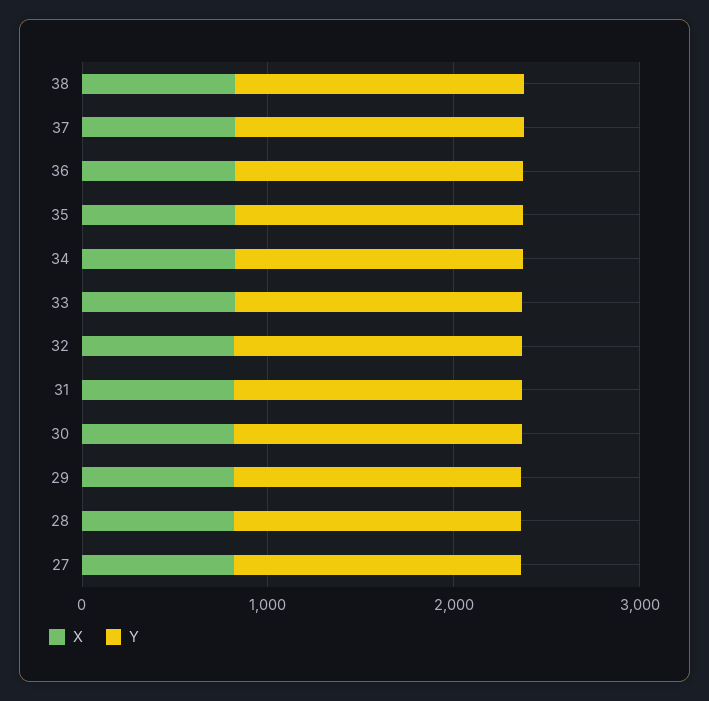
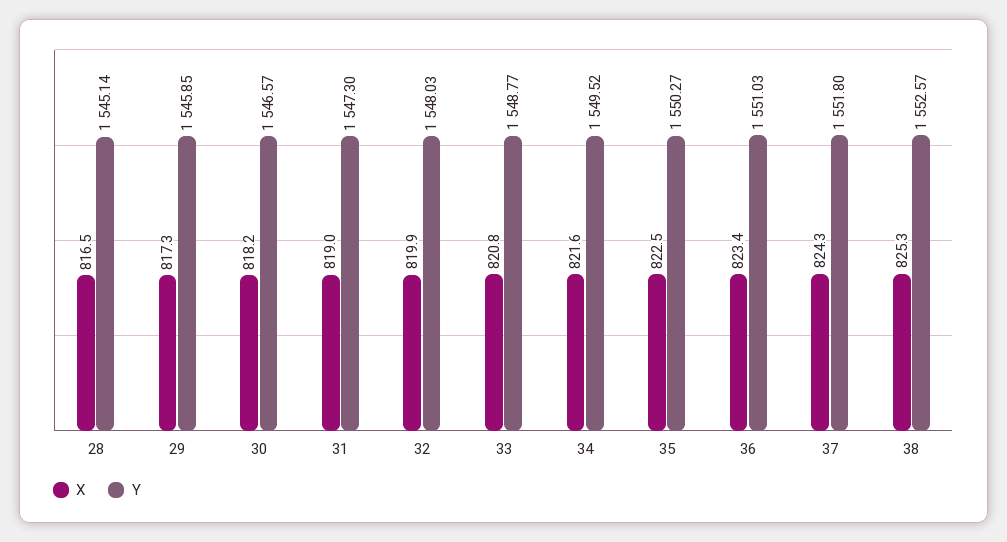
X, 27: 800 -> none
Y, 27: 1600 -> none

